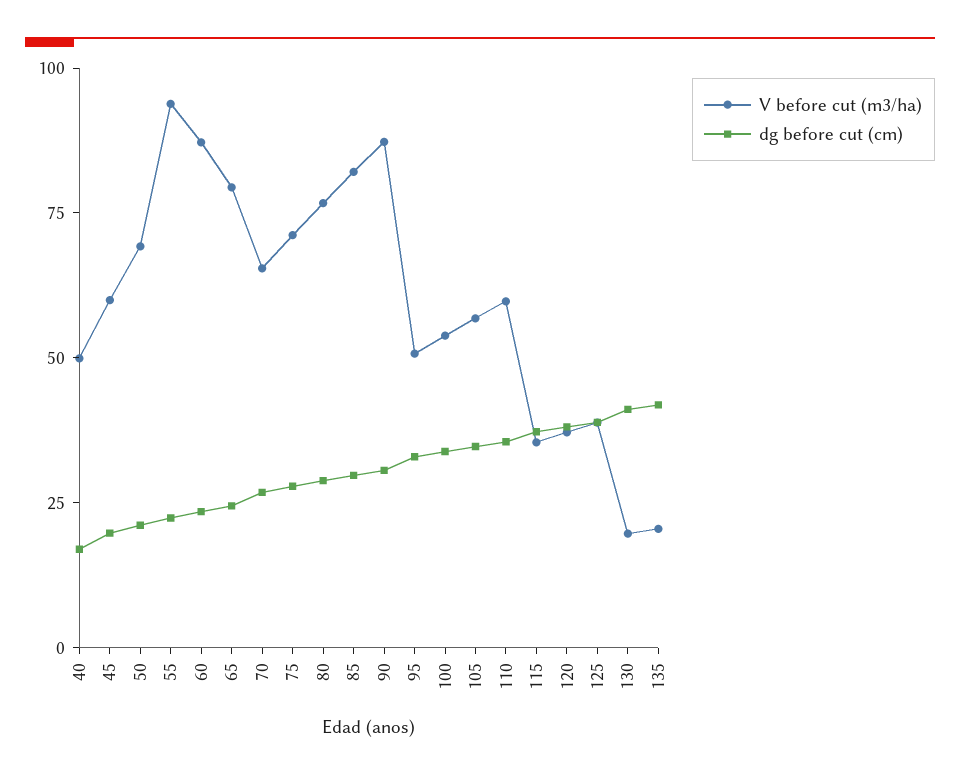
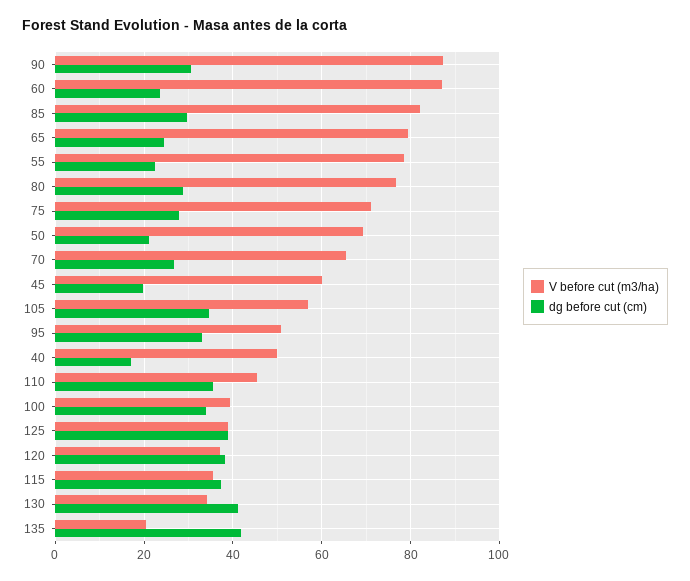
V before cut (m3/ha), 55: 95 -> 78
V before cut (m3/ha), 100: 55 -> 40
V before cut (m3/ha), 110: 60 -> 46
V before cut (m3/ha), 130: 20 -> 34

